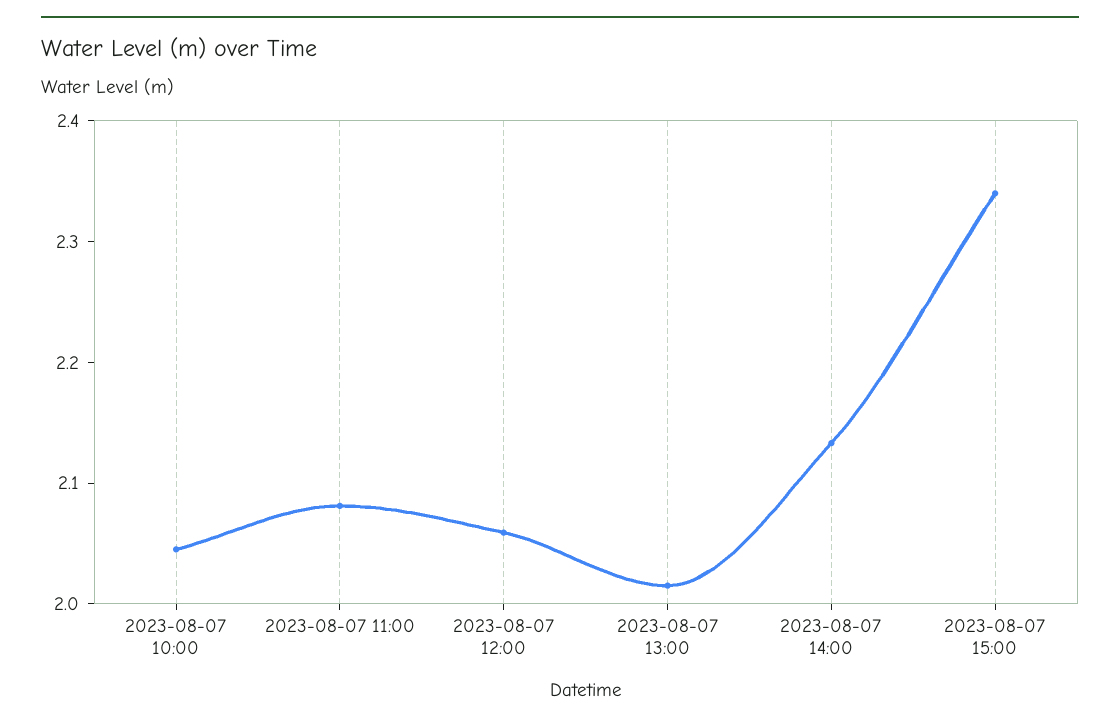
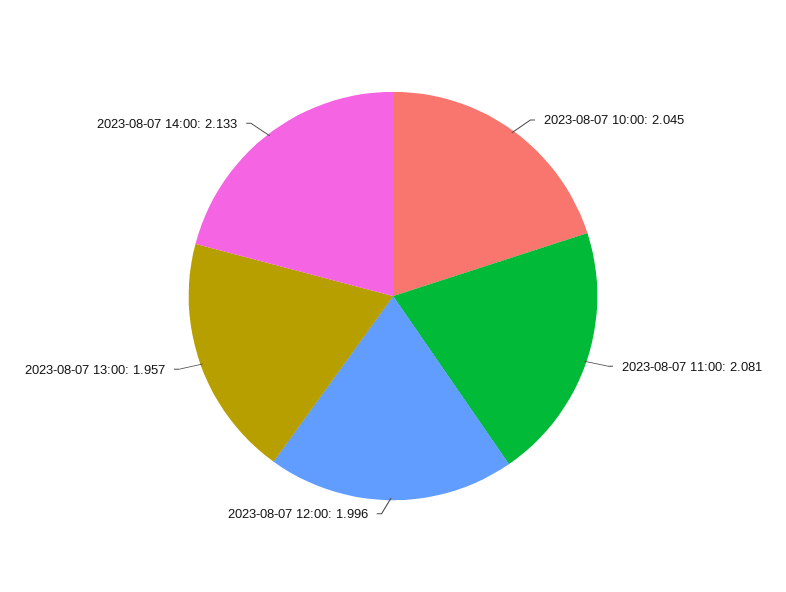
2023-08-07 12:00: 2.06 -> 1.996
2023-08-07 13:00: 2.02 -> 1.957
2023-08-07 15:00: 2.34 -> none

